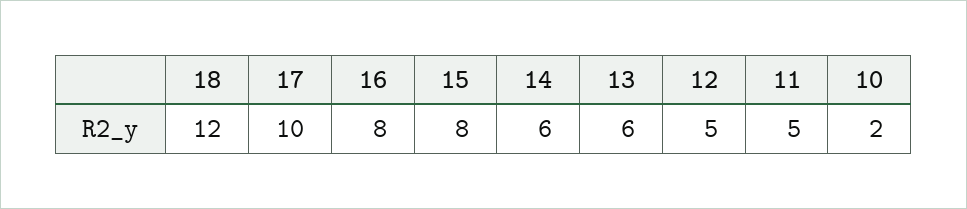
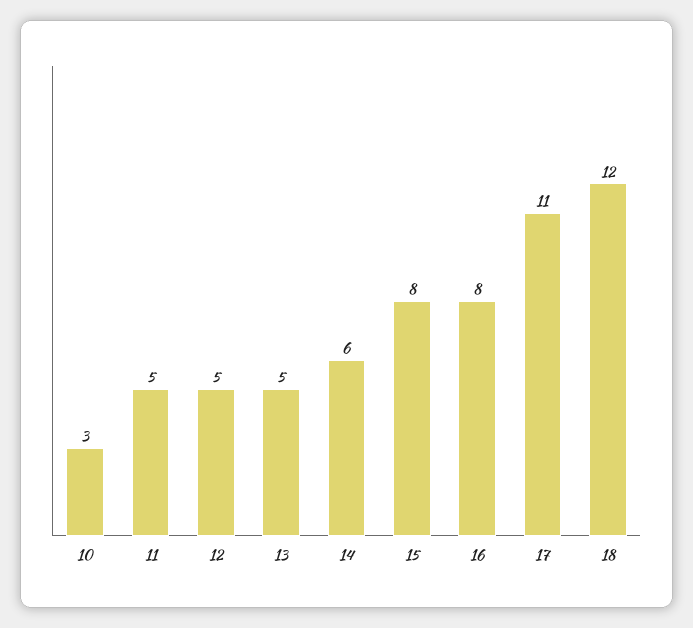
17: 10 -> 11
13: 6 -> 5
10: 2 -> 3

